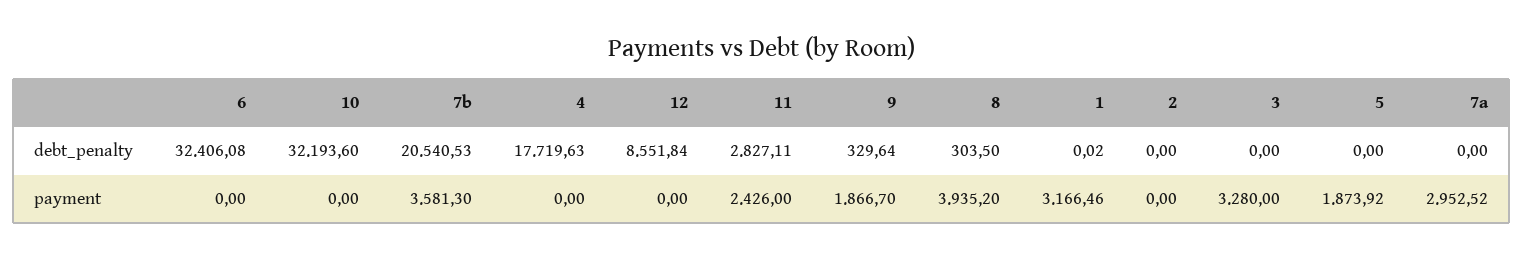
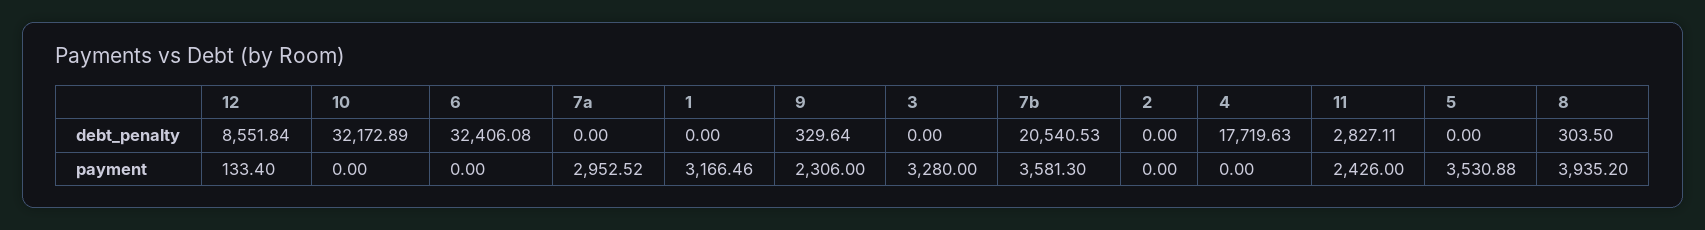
10, debt_penalty: 32193.6 -> 32172.89
1, debt_penalty: 0.02 -> 0
12, payment: 0 -> 133.4
9, payment: 1866.7 -> 2306
5, payment: 1873.92 -> 3530.88

